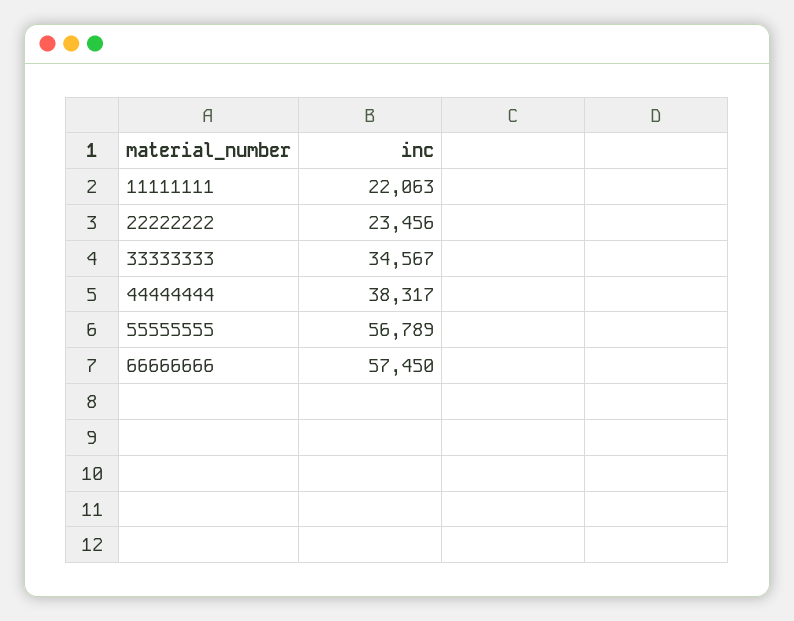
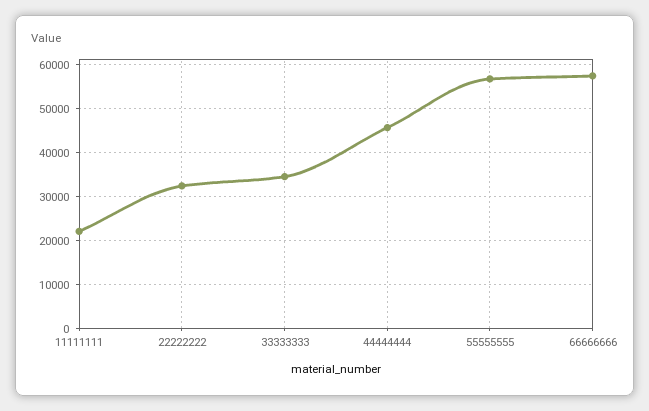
22222222: 23456 -> 32000
44444444: 38317 -> 46000

